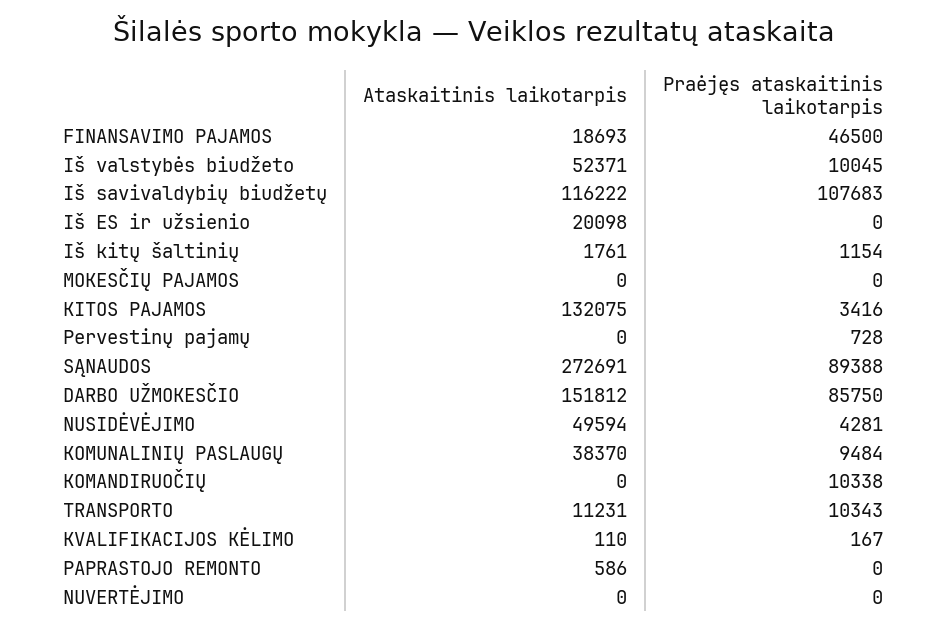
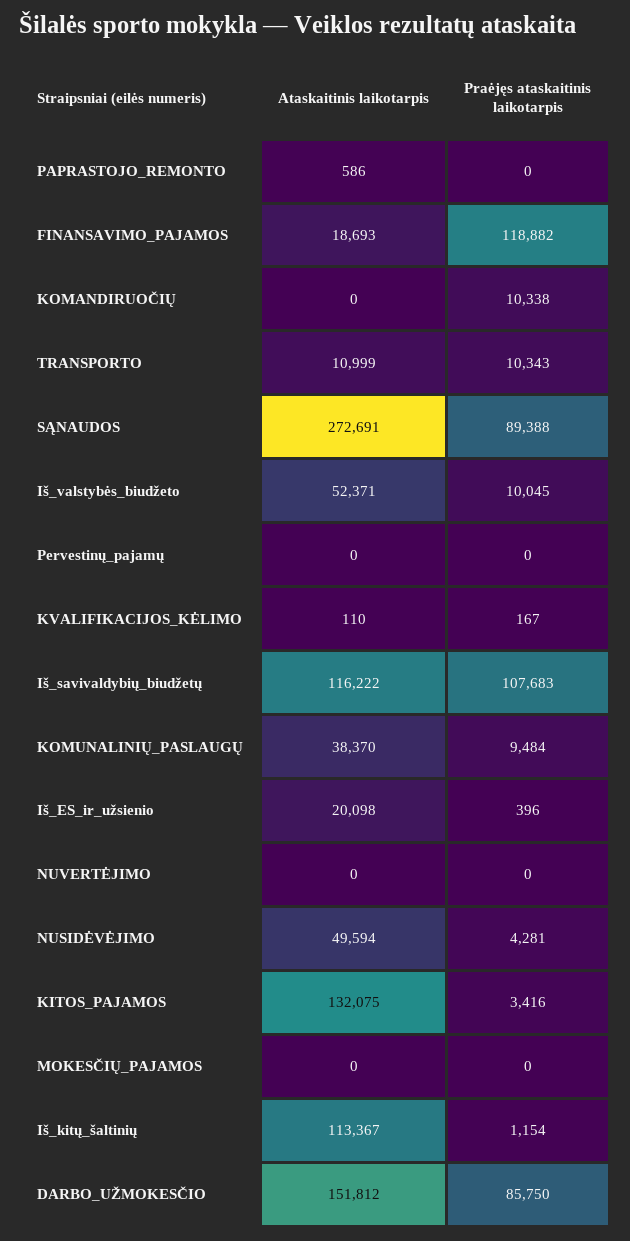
Praėjęs ataskaitinis laikotarpis, FINANSAVIMO PAJAMOS: 46500 -> 118882
Praėjęs ataskaitinis laikotarpis, Iš ES ir užsienio: 0 -> 396
Ataskaitinis laikotarpis, Iš kitų šaltinių: 1761 -> 113367
Praėjęs ataskaitinis laikotarpis, Pervestinų pajamų: 728 -> 0
Ataskaitinis laikotarpis, TRANSPORTO: 11231 -> 10999

